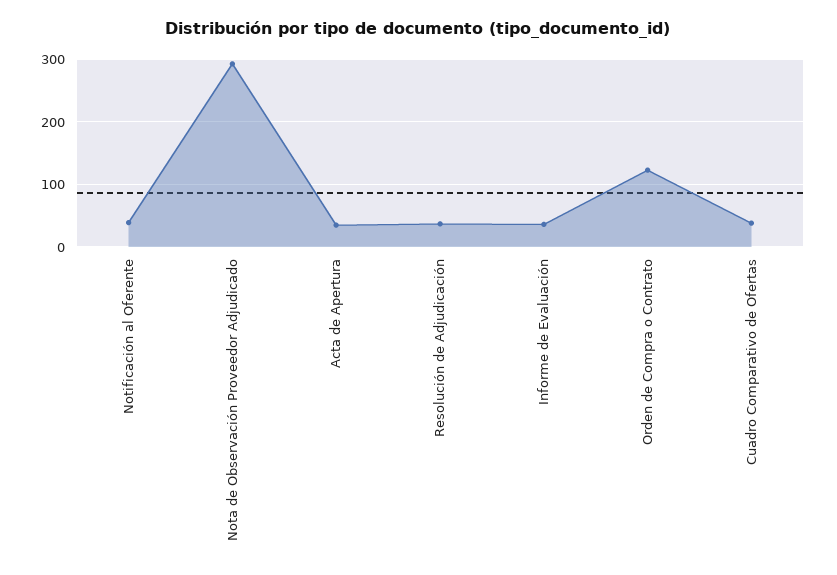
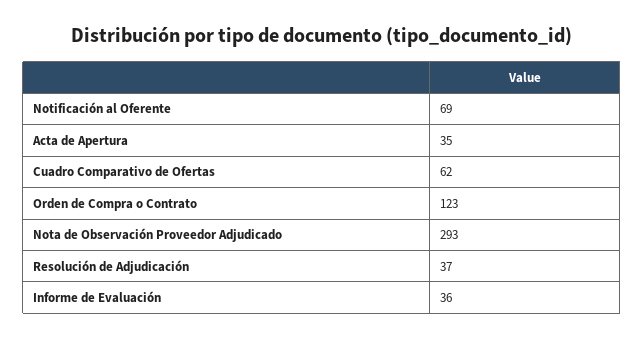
Notificación al Oferente: 40 -> 69
Cuadro Comparativo de Ofertas: 40 -> 62

